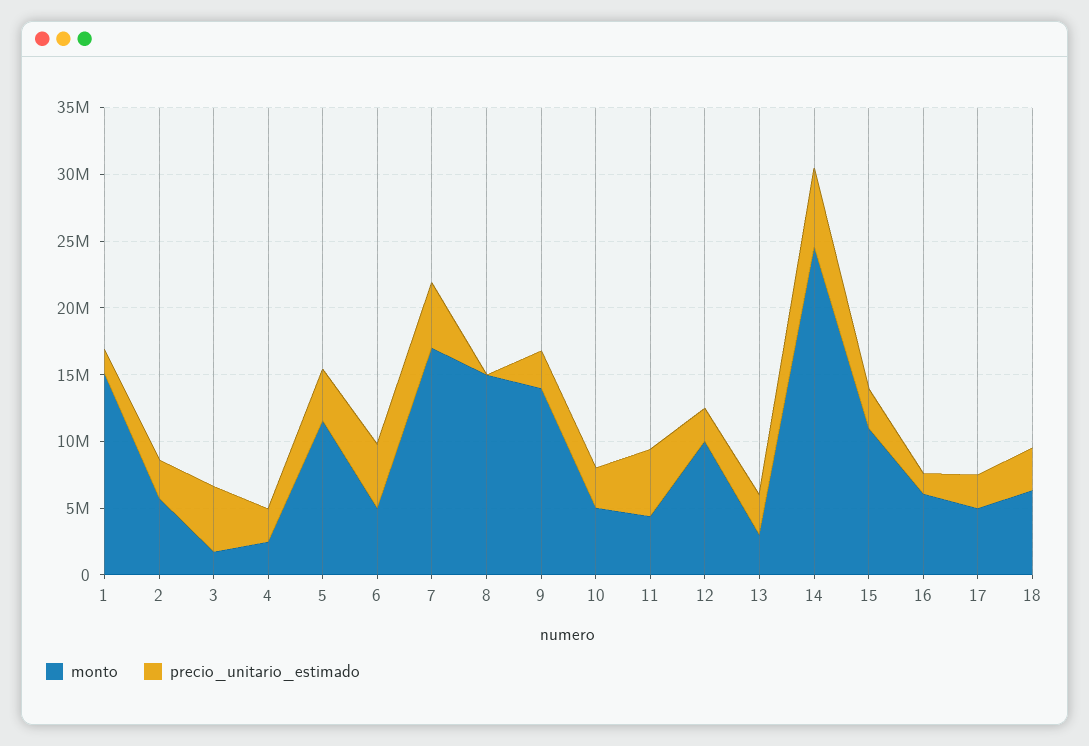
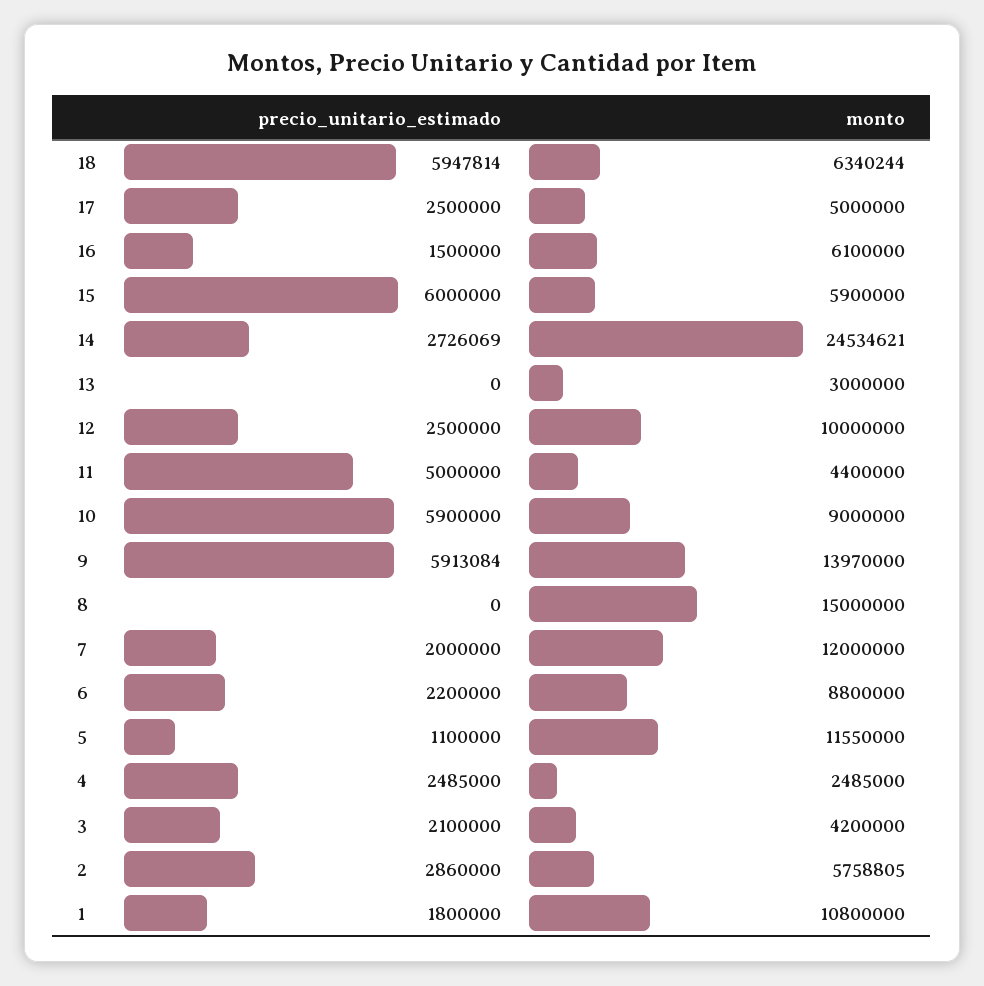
monto, 1: 15000000 -> 10800000
monto, 3: 2000000 -> 4200000
precio_unitario_estimado, 3: 5000000 -> 2100000
precio_unitario_estimado, 5: 4000000 -> 1100000
monto, 6: 5000000 -> 8800000
precio_unitario_estimado, 6: 5000000 -> 2200000
monto, 7: 17000000 -> 12000000
precio_unitario_estimado, 7: 5000000 -> 2000000
precio_unitario_estimado, 9: 3000000 -> 5913084
monto, 10: 5000000 -> 9000000
precio_unitario_estimado, 10: 3000000 -> 5900000
precio_unitario_estimado, 13: 3000000 -> 0
precio_unitario_estimado, 14: 6000000 -> 2726069
monto, 15: 11000000 -> 5900000
precio_unitario_estimado, 15: 3000000 -> 6000000
precio_unitario_estimado, 18: 3000000 -> 5947814

